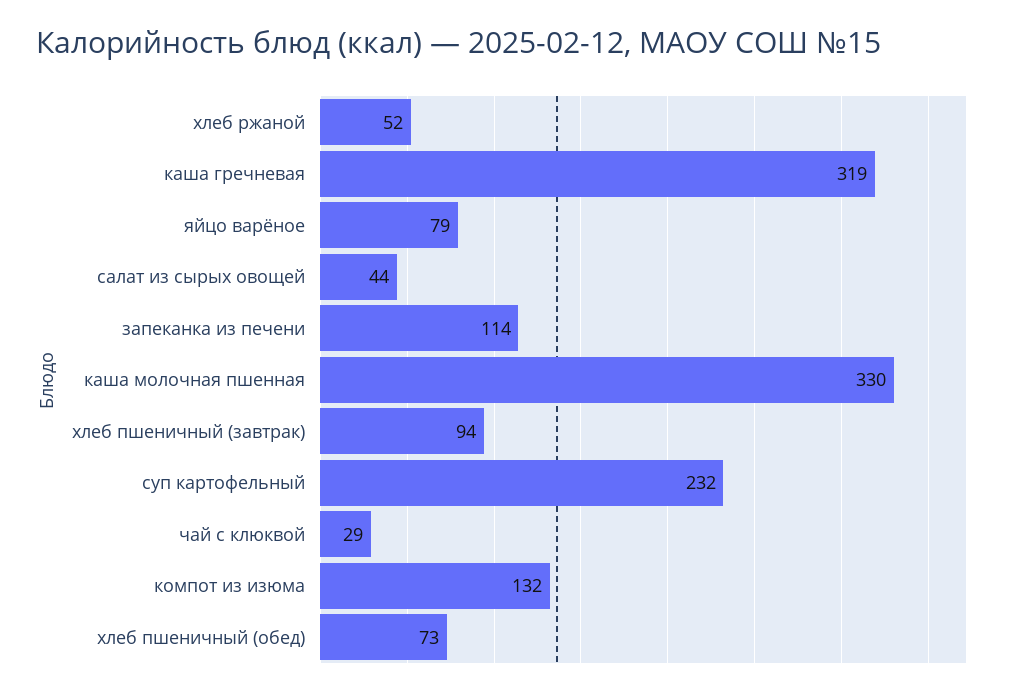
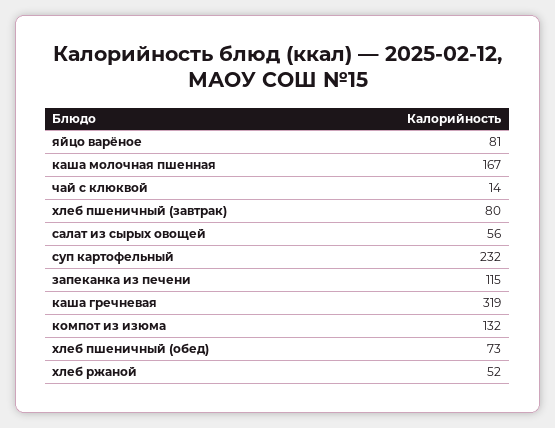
яйцо варёное: 79 -> 81
салат из сырых овощей: 44 -> 56
запеканка из печени: 114 -> 115
каша молочная пшенная: 330 -> 167
хлеб пшеничный (завтрак): 94 -> 80
чай с клюквой: 29 -> 14

